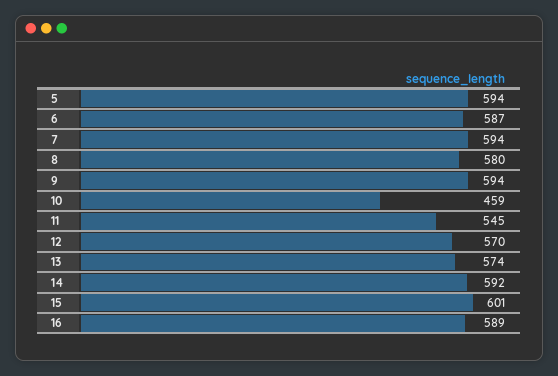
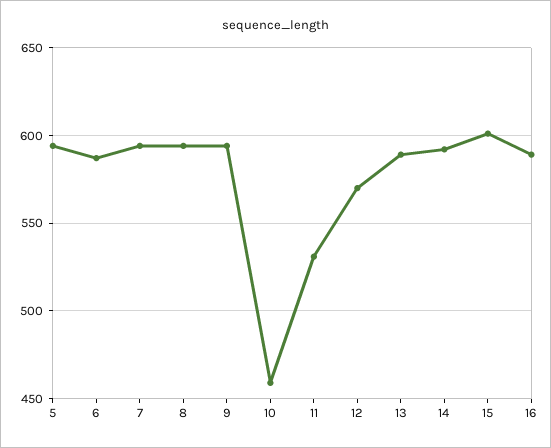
8: 580 -> 595
11: 545 -> 530
13: 574 -> 590

